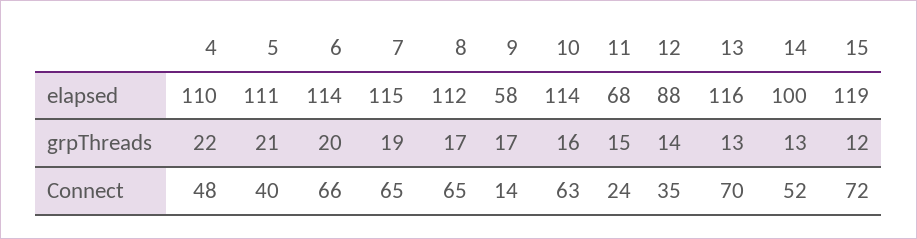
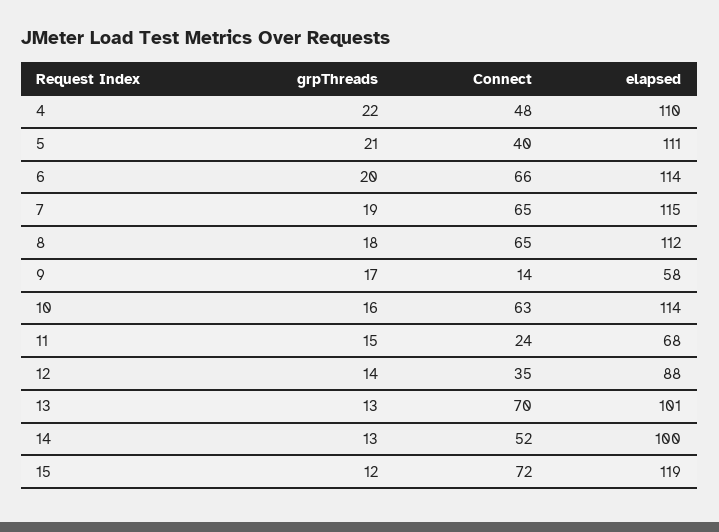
13, elapsed: 116 -> 101
8, grpThreads: 17 -> 18

